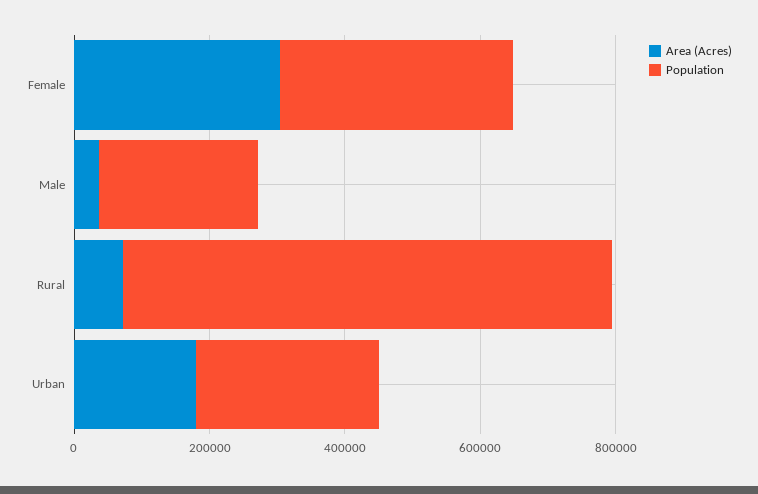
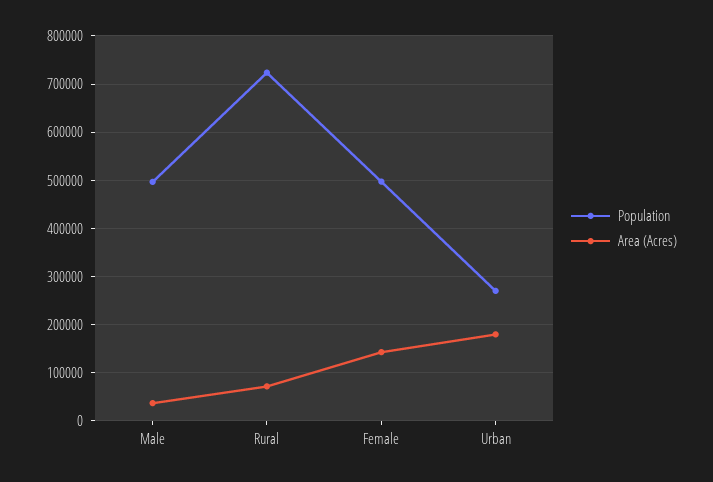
Area (Acres), Female: 300000 -> 140000
Population, Female: 350000 -> 500000
Population, Male: 250000 -> 500000

